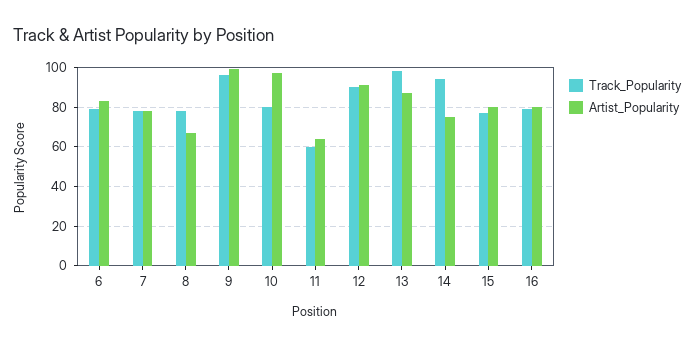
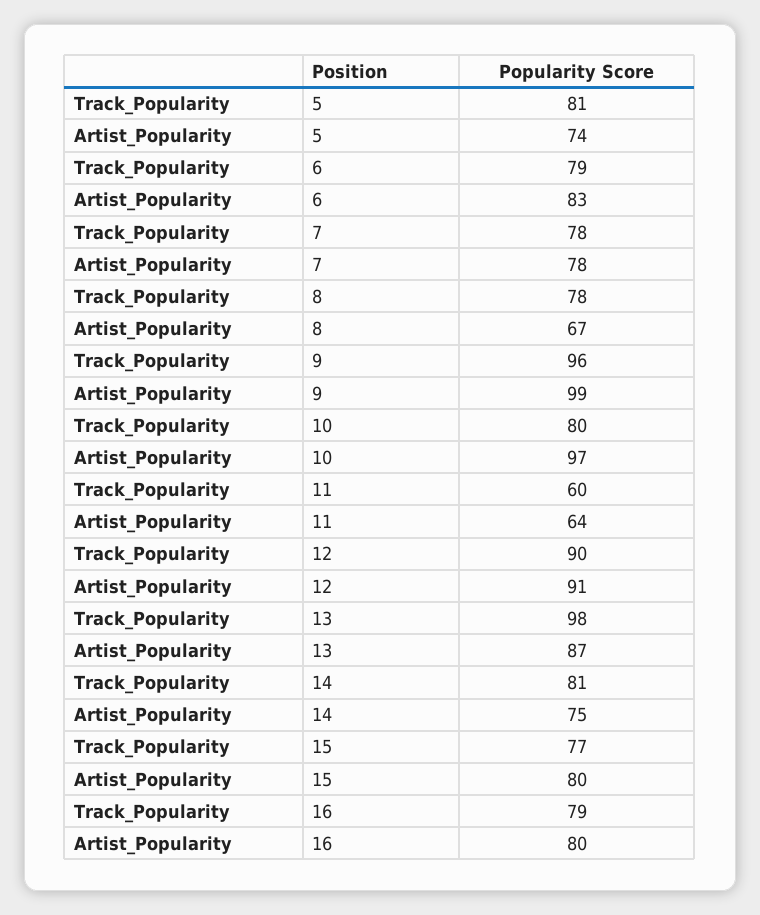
Track_Popularity, 14: 95 -> 81
Track_Popularity, 5: none -> 81
Artist_Popularity, 5: none -> 74

